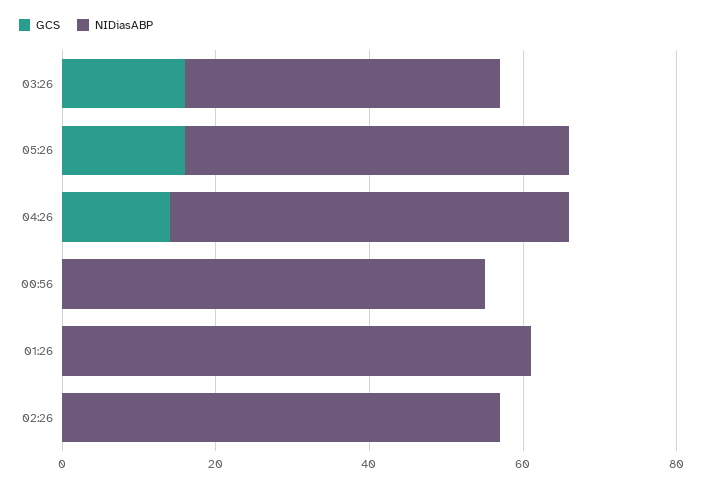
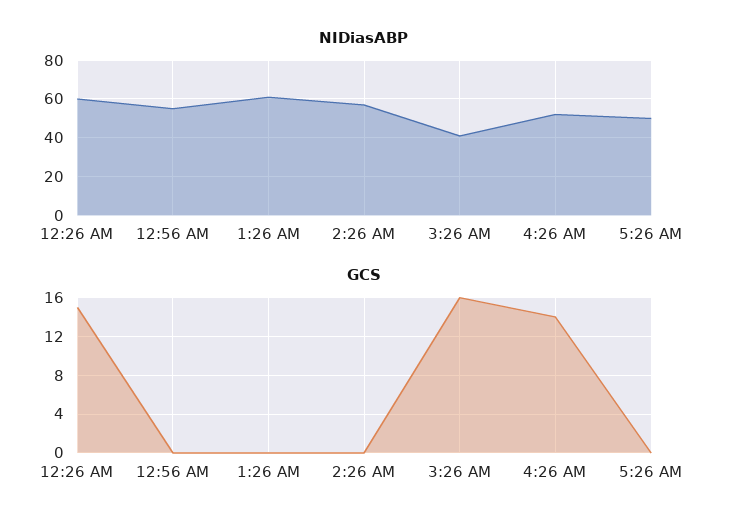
GCS, 05:26: 15 -> 0
NIDiasABP, 12:26 AM: none -> 60
GCS, 12:26 AM: none -> 15

